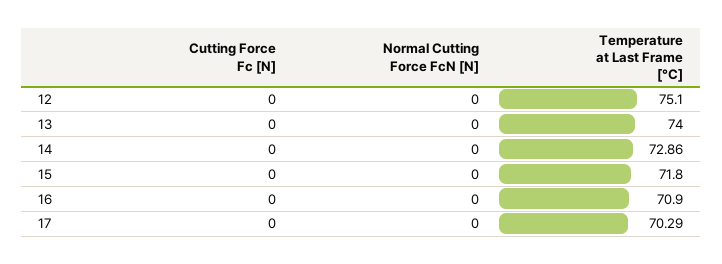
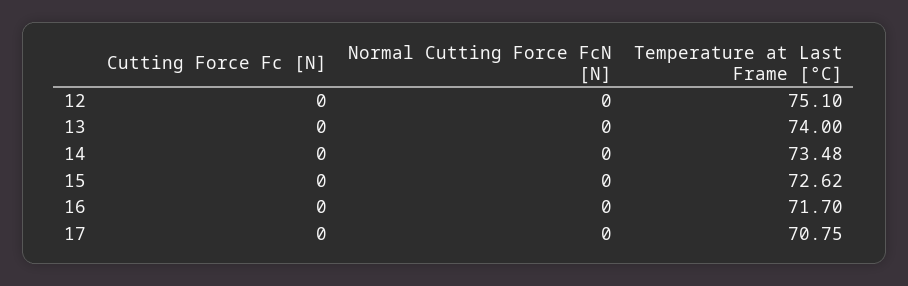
Temperature at Last Frame [°C], 14: 72.86 -> 73.48
Temperature at Last Frame [°C], 15: 71.8 -> 72.62
Temperature at Last Frame [°C], 16: 70.9 -> 71.7
Temperature at Last Frame [°C], 17: 70.29 -> 70.75

